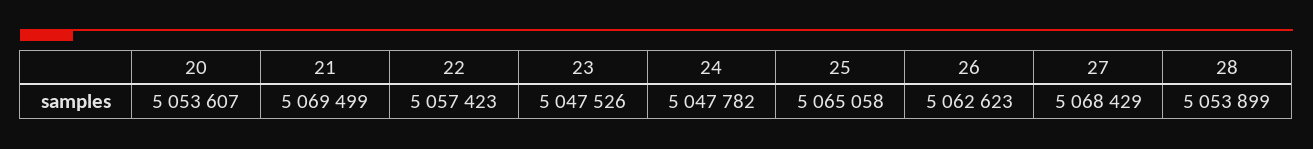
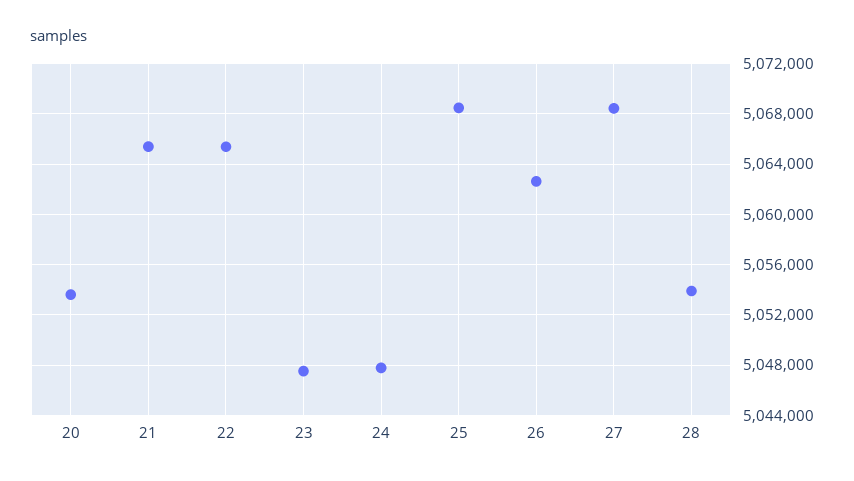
21: 5069499 -> 5065500
22: 5057423 -> 5065500
25: 5065058 -> 5068500

